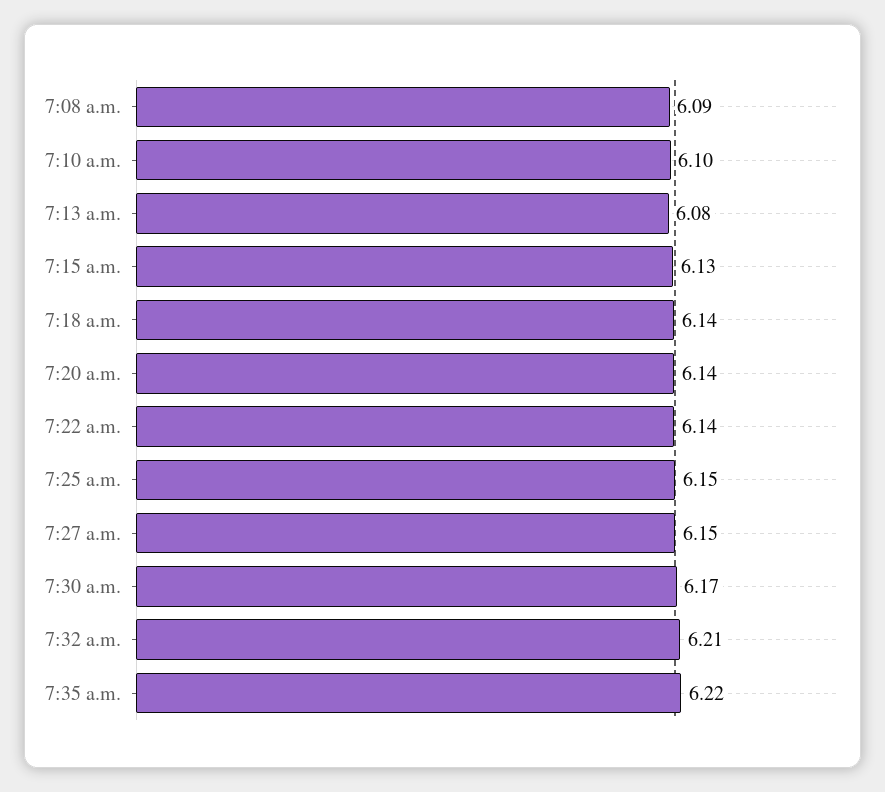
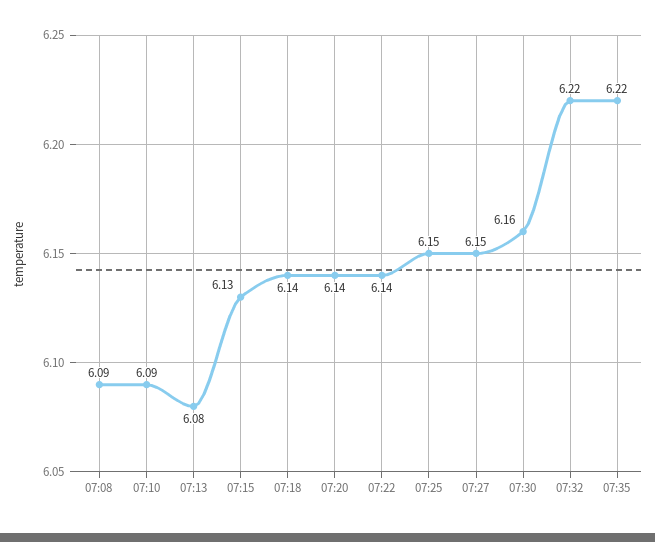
7:10 a.m.: 6.1 -> 6.09
7:30 a.m.: 6.17 -> 6.16
7:32 a.m.: 6.21 -> 6.22

